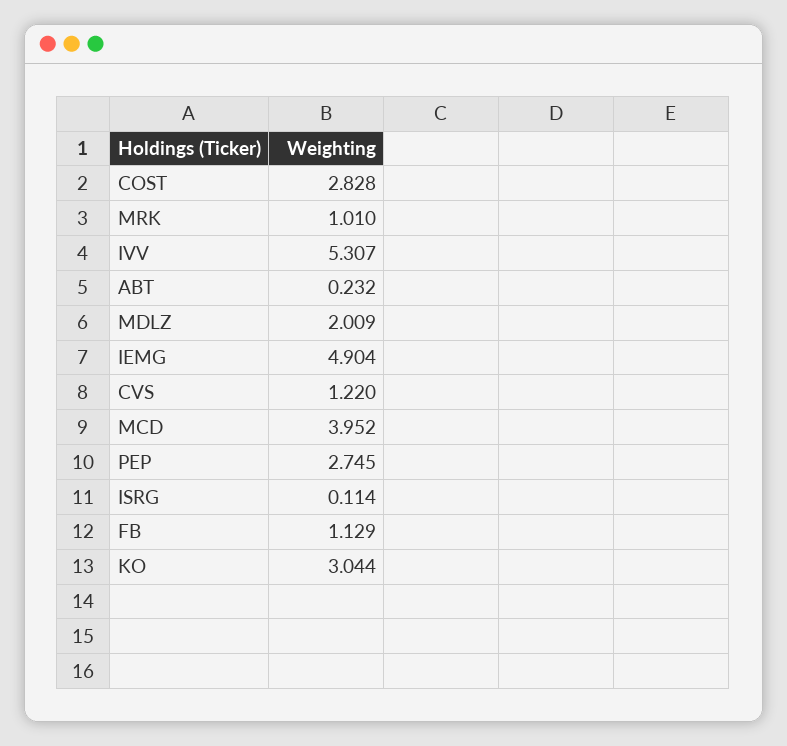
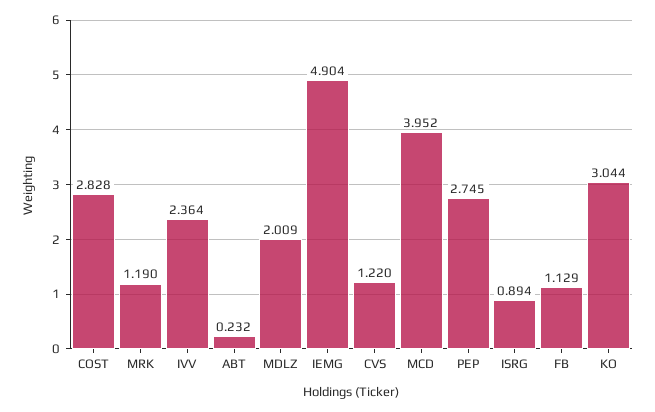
MRK: 1.01 -> 1.19
IVV: 5.307 -> 2.364
ISRG: 0.114 -> 0.894

